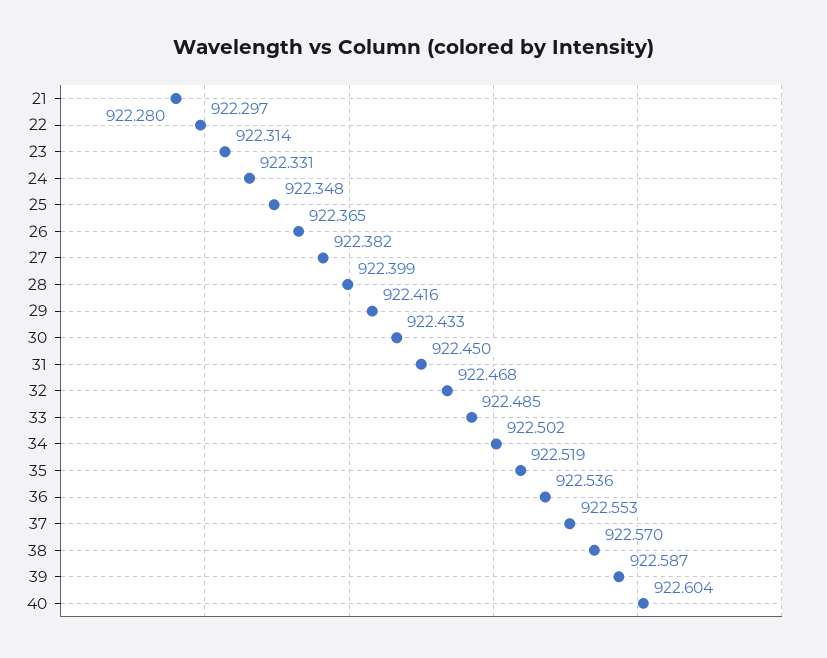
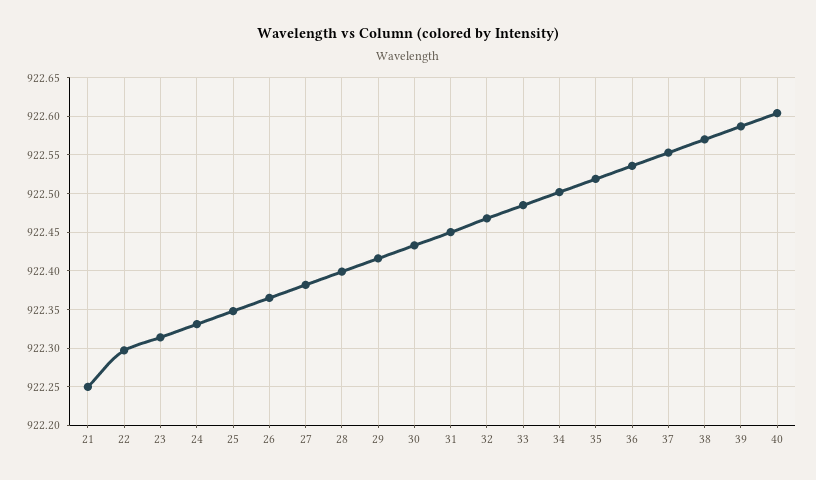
21: 922.28 -> 922.25

